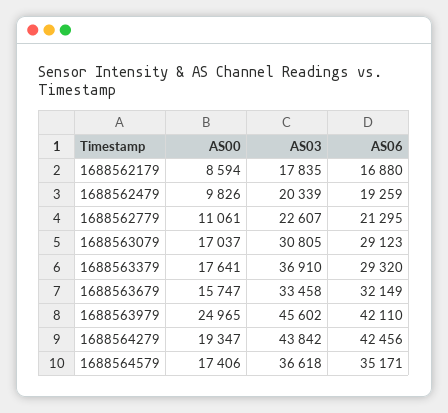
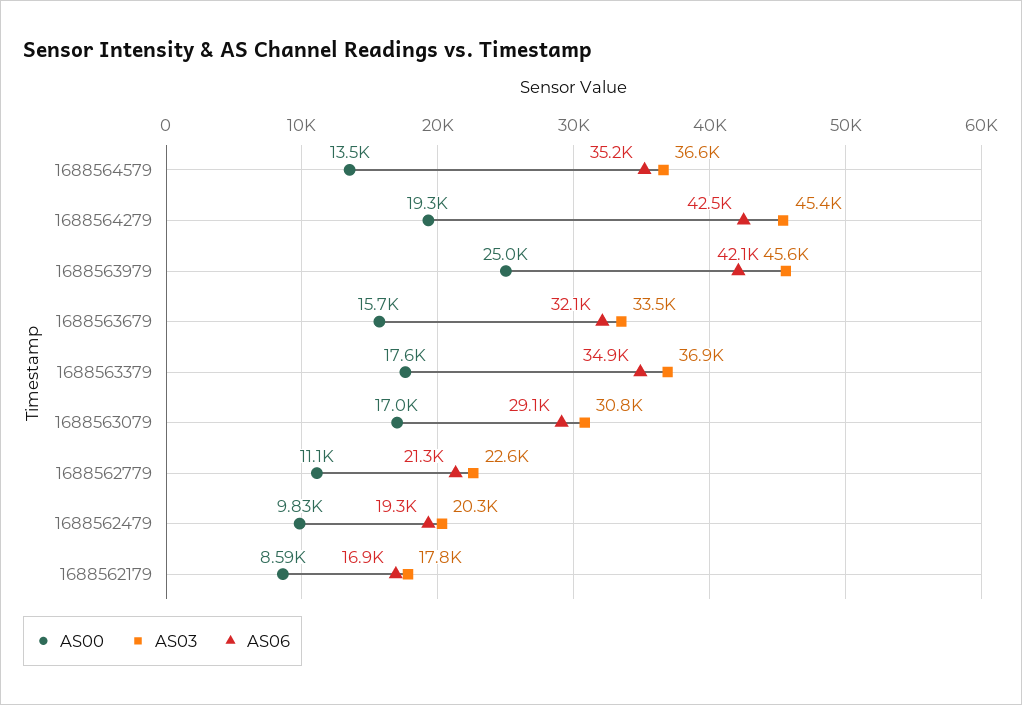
AS06, 1688563379: 29320 -> 34900
AS03, 1688564279: 43842 -> 45400
AS00, 1688564579: 17406 -> 13500

